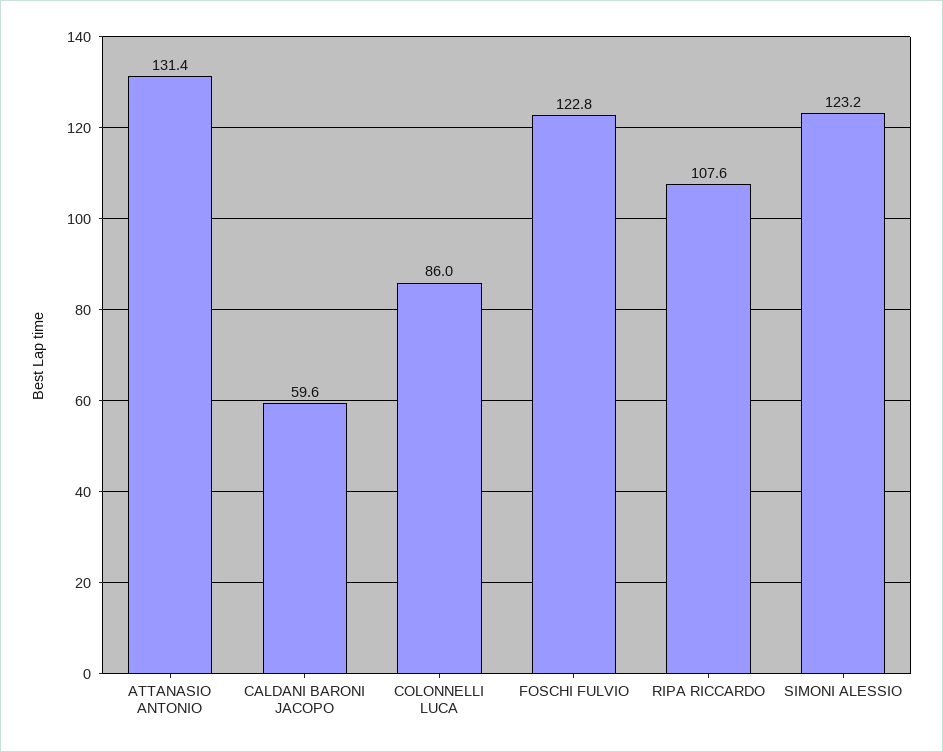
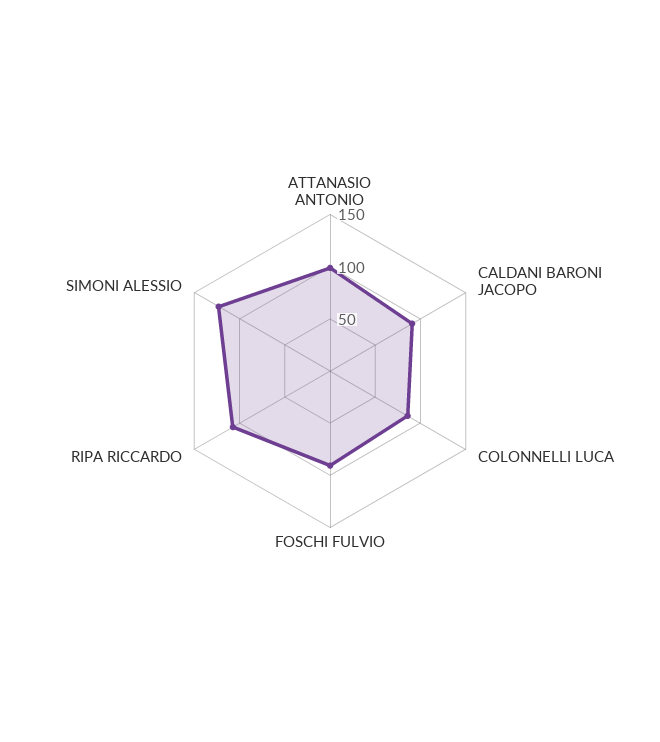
ATTANASIO ANTONIO: 131.4 -> 100
CALDANI BARONI JACOPO: 59.6 -> 90
FOSCHI FULVIO: 122.8 -> 90

